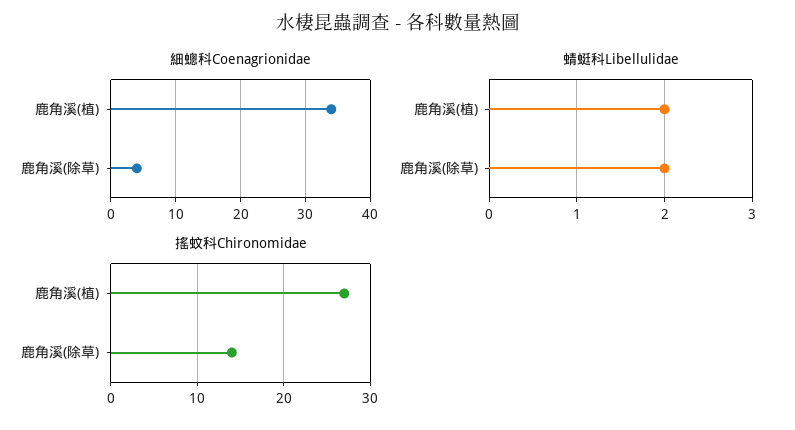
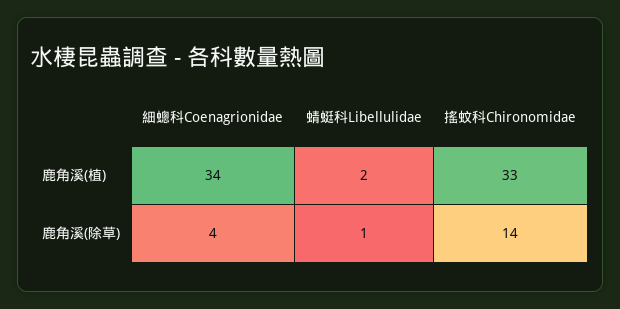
蜻蜓科Libellulidae, 鹿角溪(除草): 2 -> 1
搖蚊科Chironomidae, 鹿角溪(植): 27 -> 33

